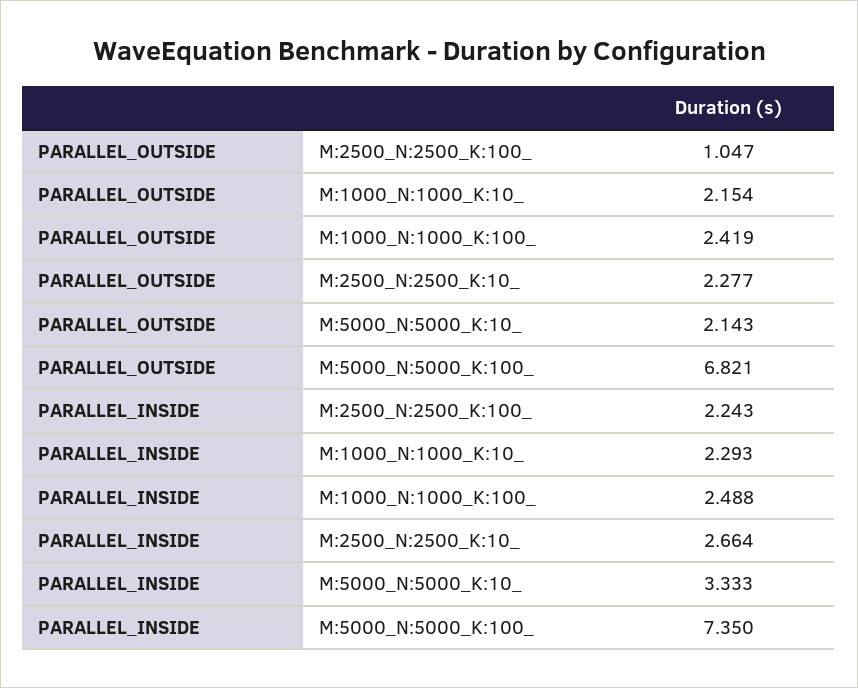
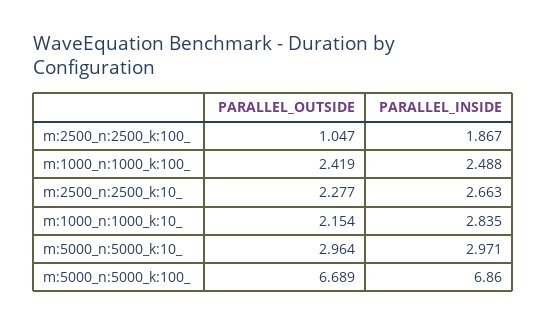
PARALLEL_OUTSIDE, M:5000_N:5000_K:10_: 2.143 -> 2.964
PARALLEL_OUTSIDE, M:5000_N:5000_K:100_: 6.821 -> 6.689
PARALLEL_INSIDE, M:2500_N:2500_K:100_: 2.243 -> 1.867
PARALLEL_INSIDE, M:1000_N:1000_K:10_: 2.293 -> 2.835
PARALLEL_INSIDE, M:2500_N:2500_K:10_: 2.664 -> 2.663
PARALLEL_INSIDE, M:5000_N:5000_K:10_: 3.333 -> 2.971
PARALLEL_INSIDE, M:5000_N:5000_K:100_: 7.35 -> 6.86

